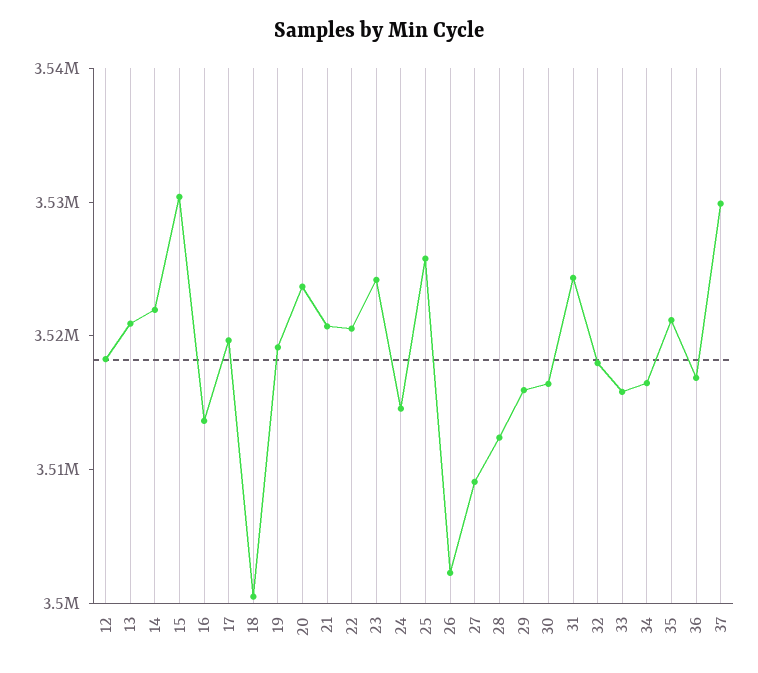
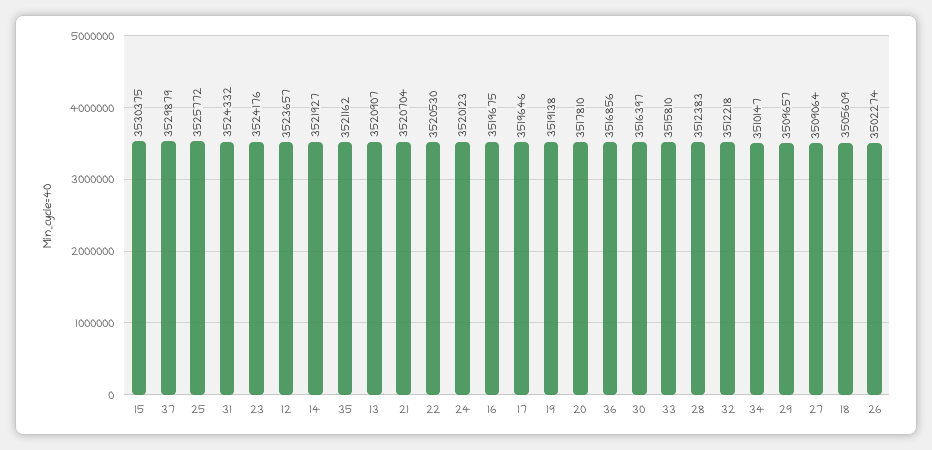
12: 3518000 -> 3523657
16: 3514000 -> 3519675
18: 3500000 -> 3505609
20: 3524000 -> 3517810
24: 3514000 -> 3520123
29: 3516000 -> 3509657
32: 3518000 -> 3512218
34: 3516000 -> 3510147

